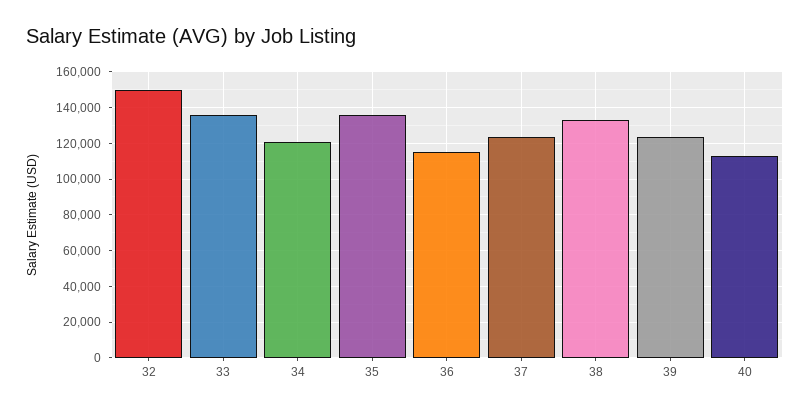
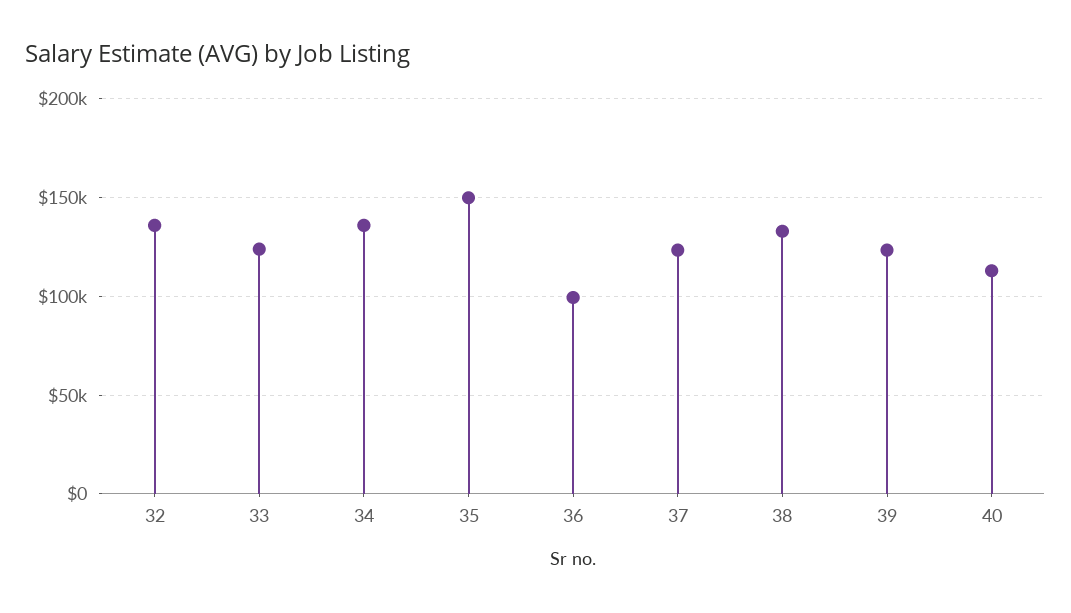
32: 150000 -> 135000
33: 135000 -> 125000
34: 120000 -> 135000
35: 135000 -> 150000
36: 115000 -> 100000

